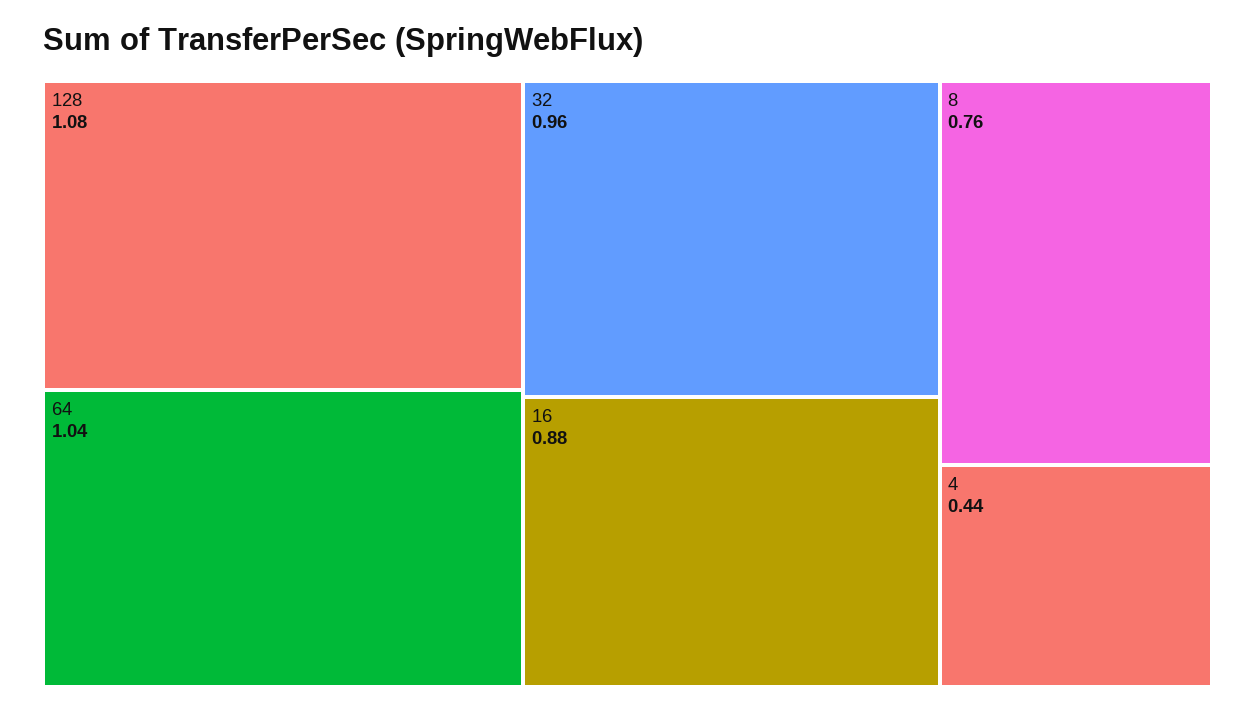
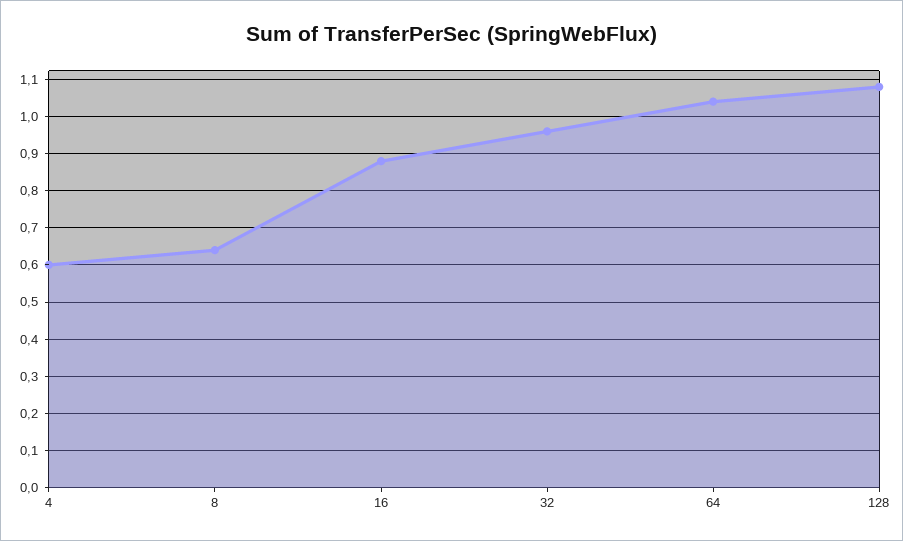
8: 0.76 -> 0.65
4: 0.44 -> 0.6

